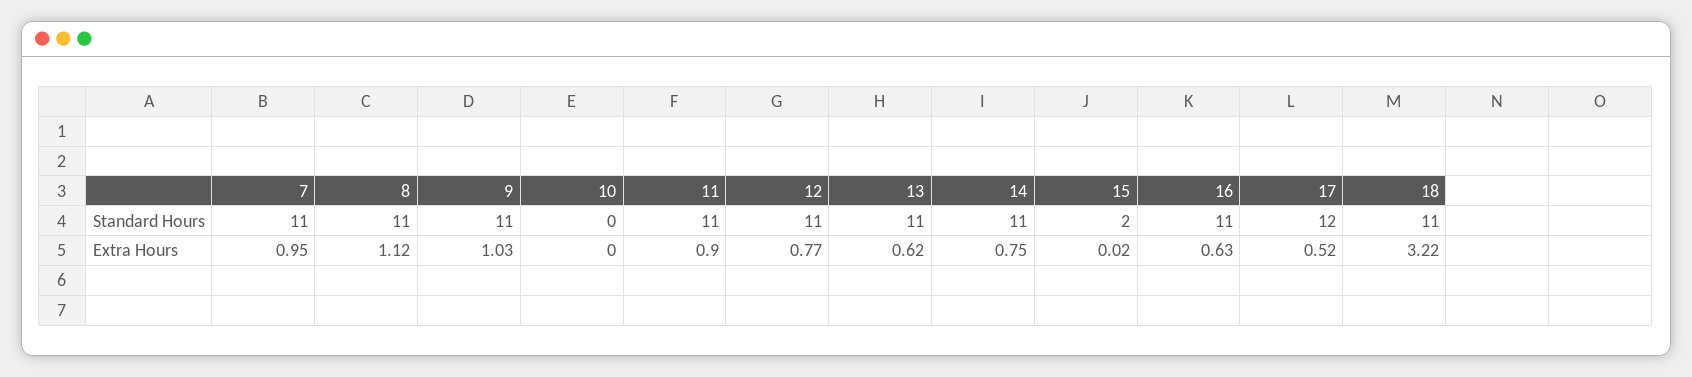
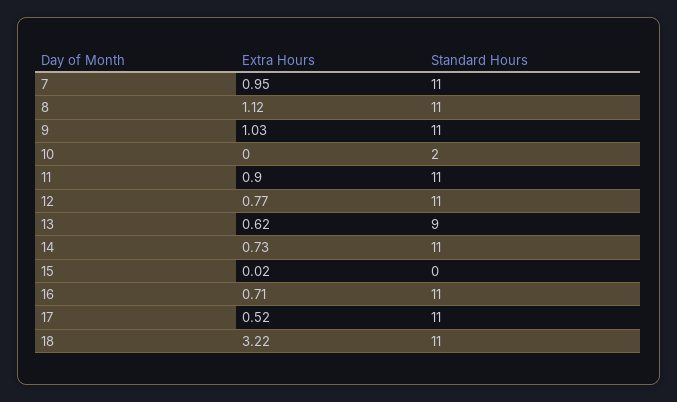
10, Standard Hours: 0 -> 2
13, Standard Hours: 11 -> 9
15, Standard Hours: 2 -> 0
17, Standard Hours: 12 -> 11
14, Extra Hours: 0.75 -> 0.73
16, Extra Hours: 0.63 -> 0.71

